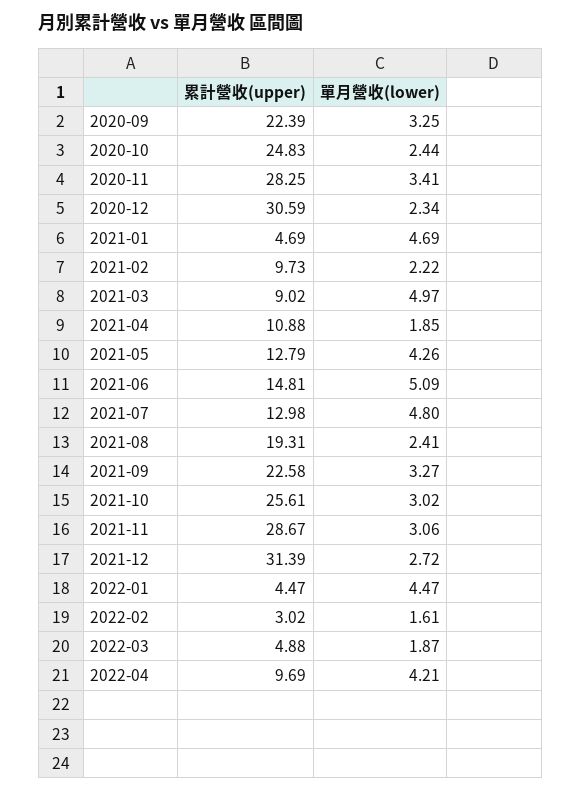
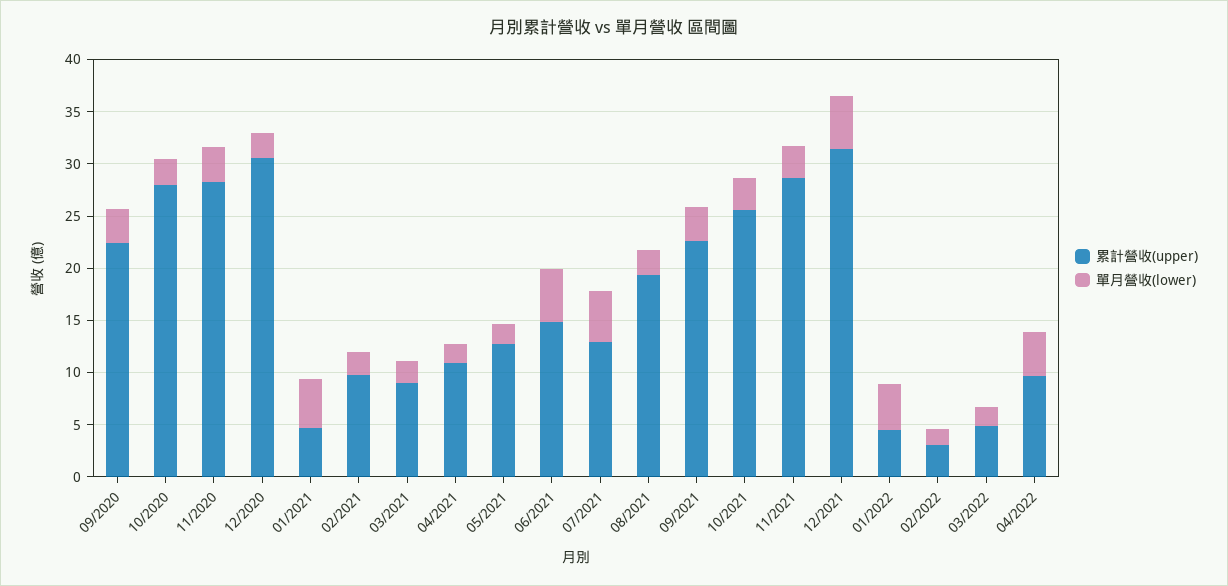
累計營收(upper), 2020-10: 24.83 -> 28
單月營收(lower), 2021-03: 4.97 -> 2
單月營收(lower), 2021-05: 4.26 -> 2
單月營收(lower), 2021-12: 2.72 -> 5

